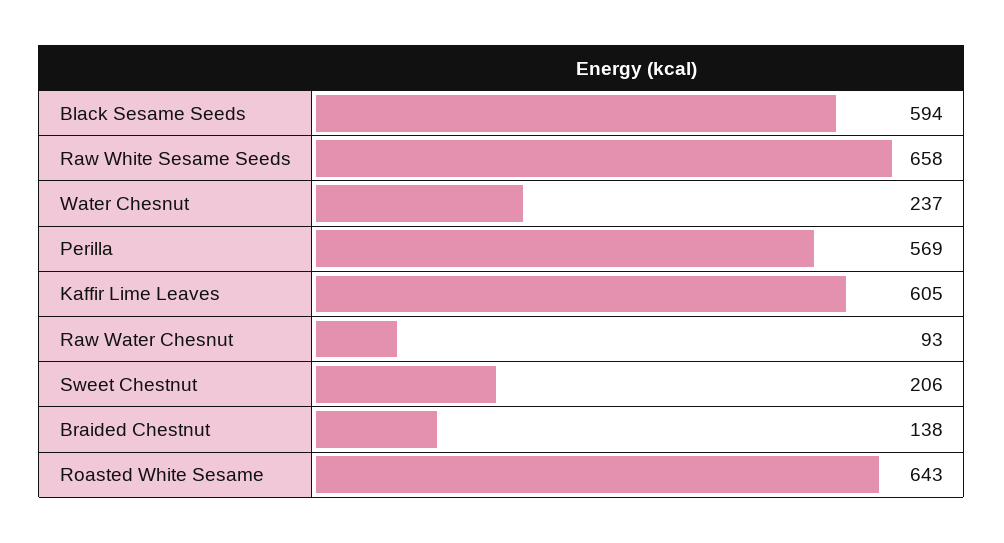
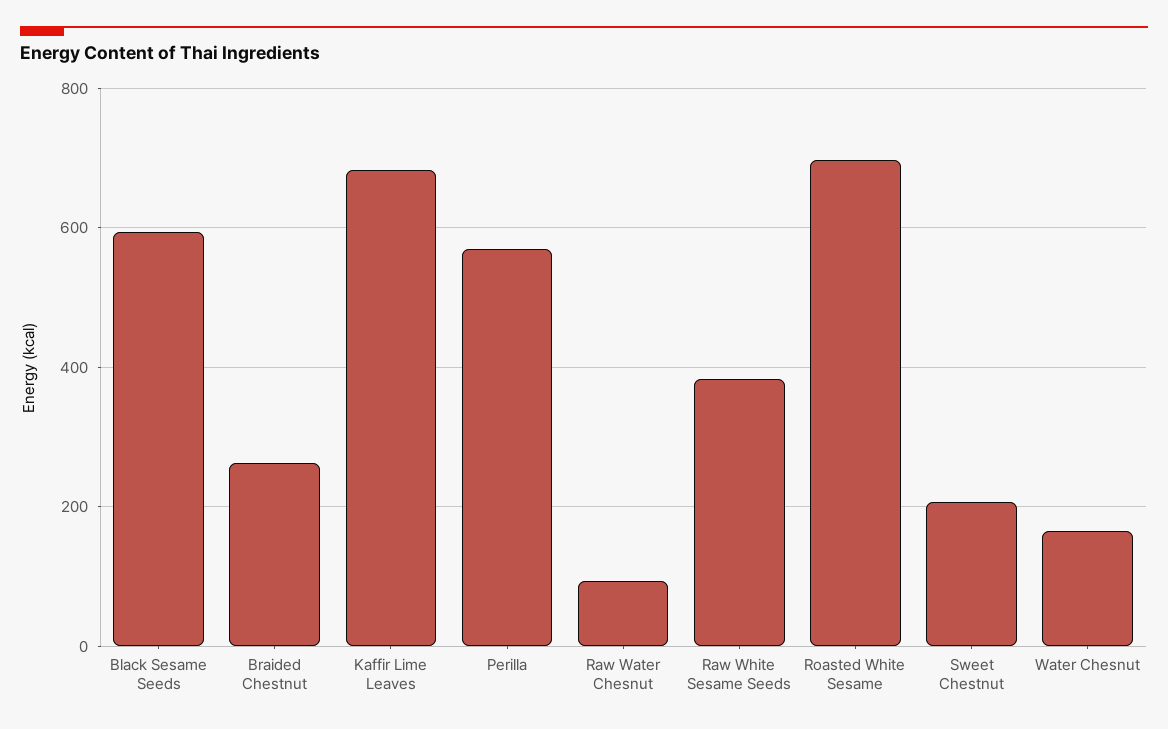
Raw White Sesame Seeds: 658 -> 380
Water Chesnut: 237 -> 160
Kaffir Lime Leaves: 605 -> 680
Braided Chestnut: 138 -> 260
Roasted White Sesame: 643 -> 700

